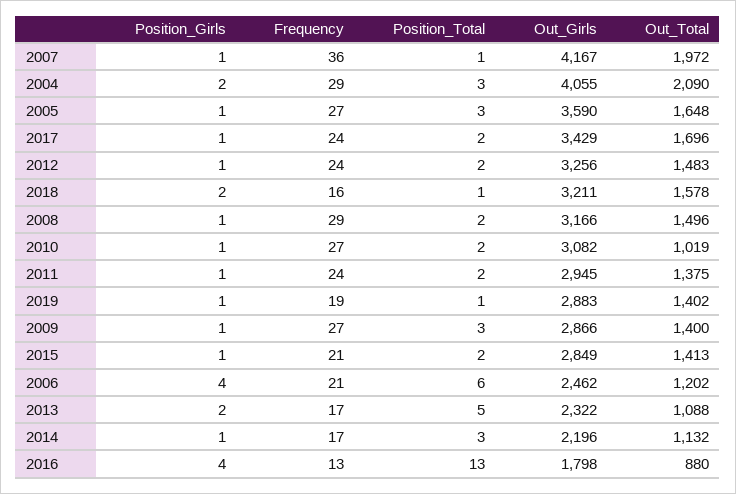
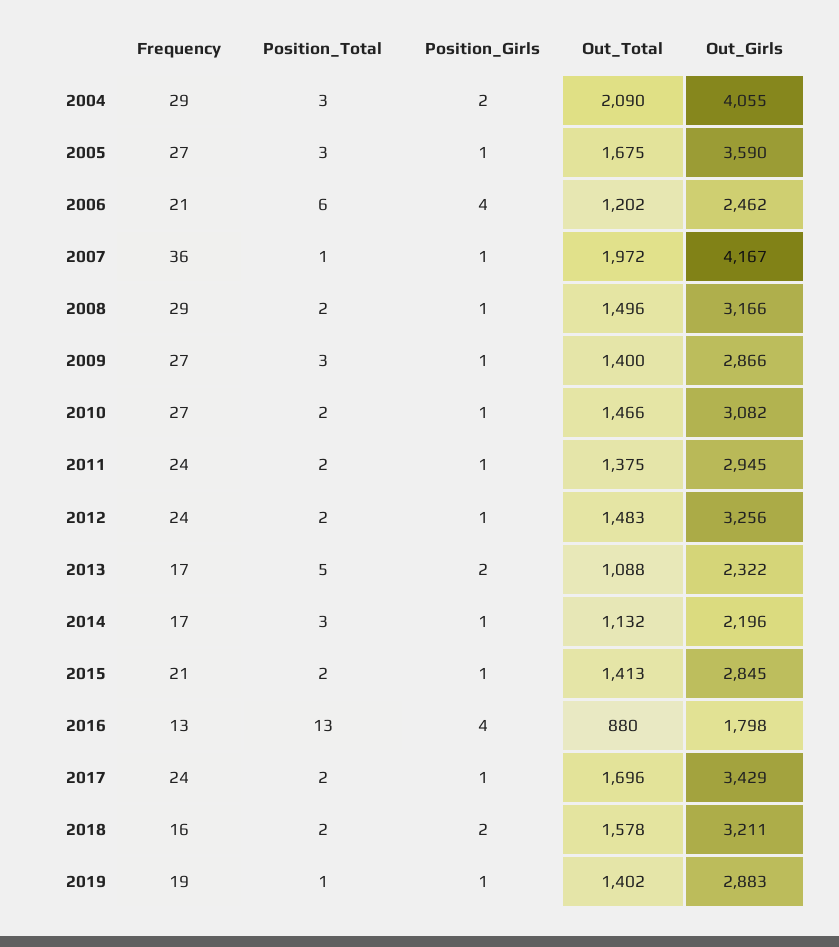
Out_Total, 2005: 1648 -> 1675
Position_Total, 2018: 1 -> 2
Out_Total, 2010: 1019 -> 1466
Out_Girls, 2015: 2849 -> 2845

